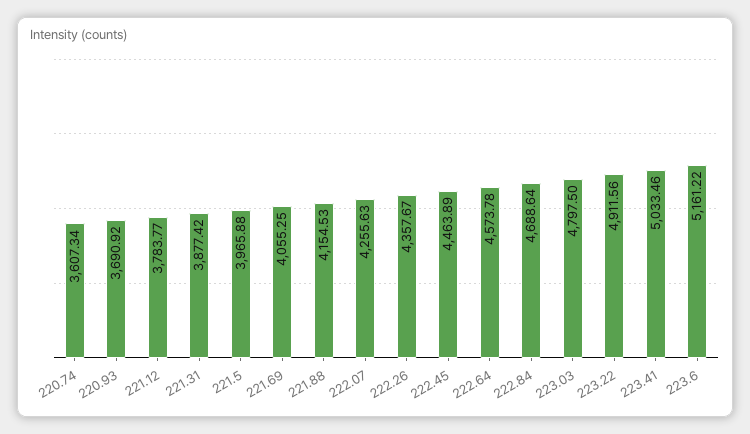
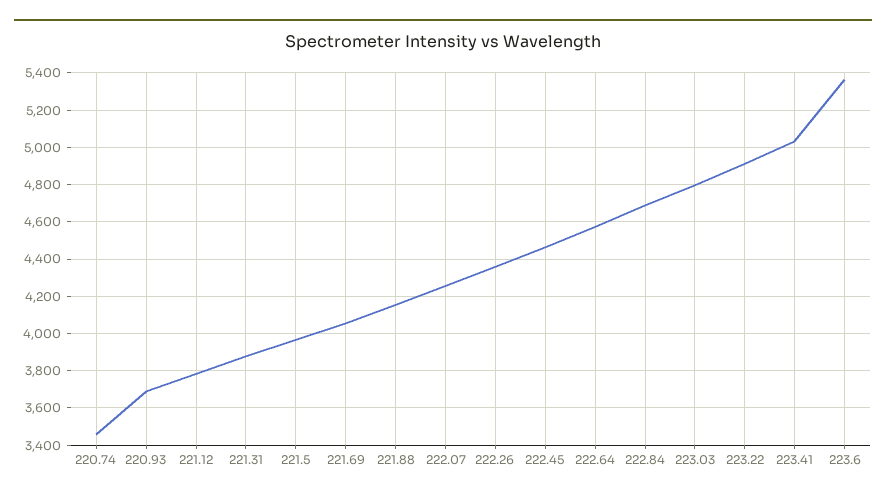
220.74: 3607.34 -> 3450
223.6: 5161.22 -> 5350

